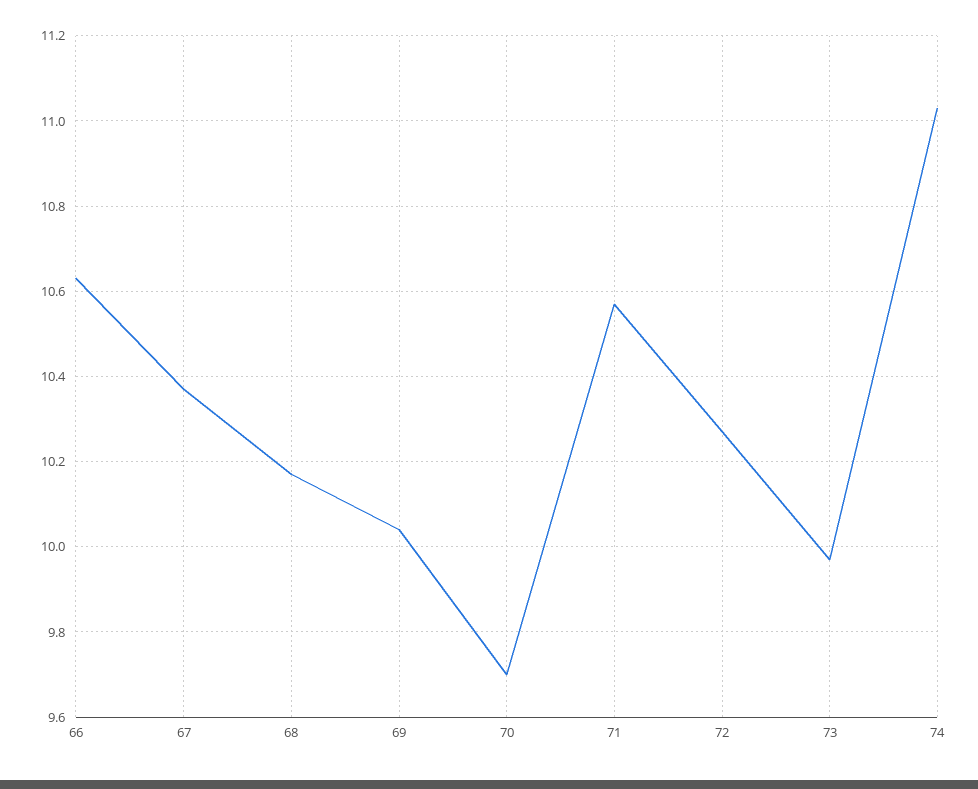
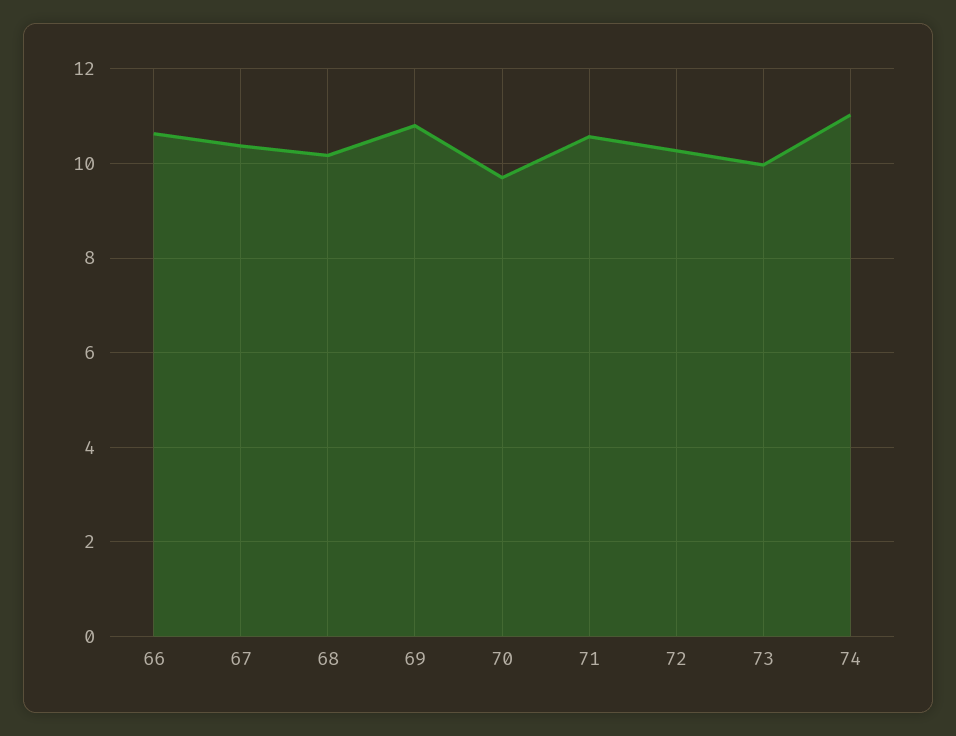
69: 10.05 -> 10.8

